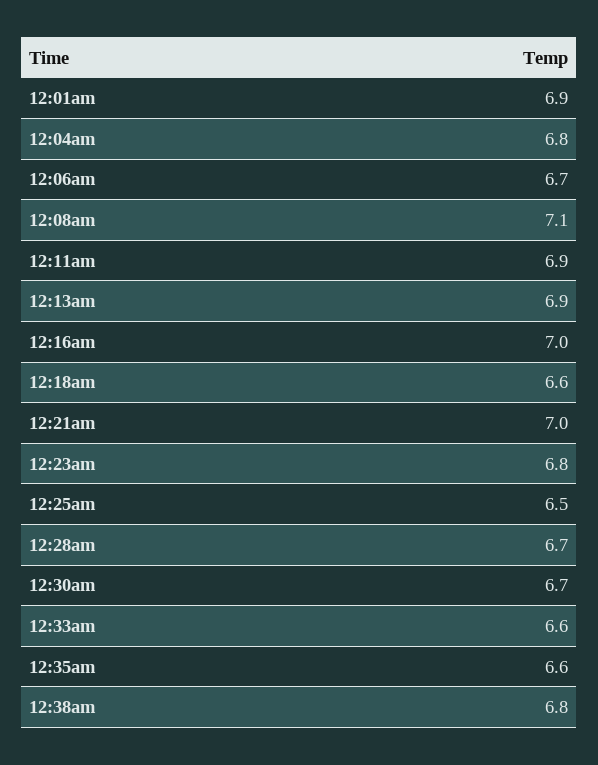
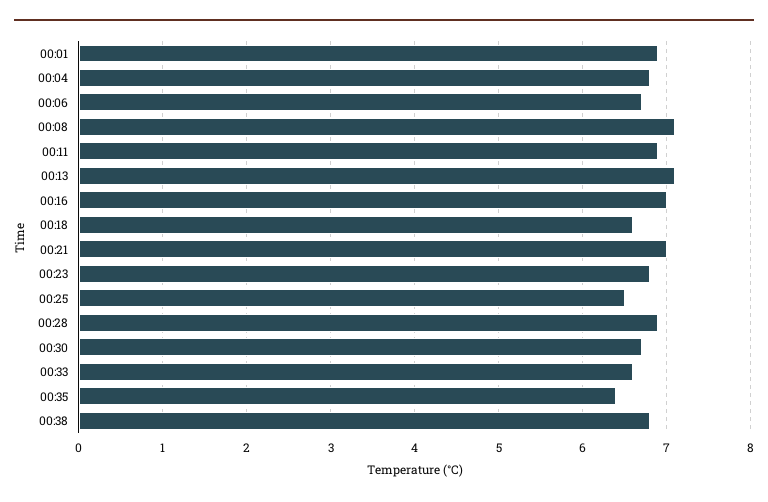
12:13am: 6.9 -> 7.1
12:28am: 6.7 -> 6.9
12:35am: 6.6 -> 6.4

